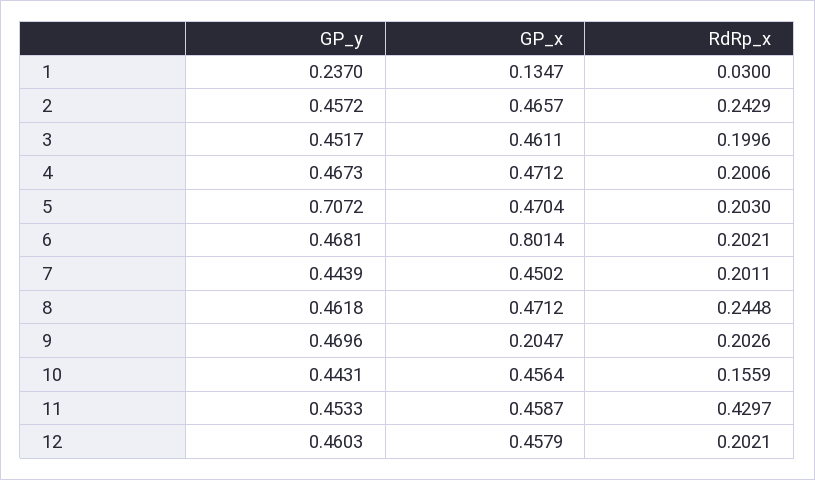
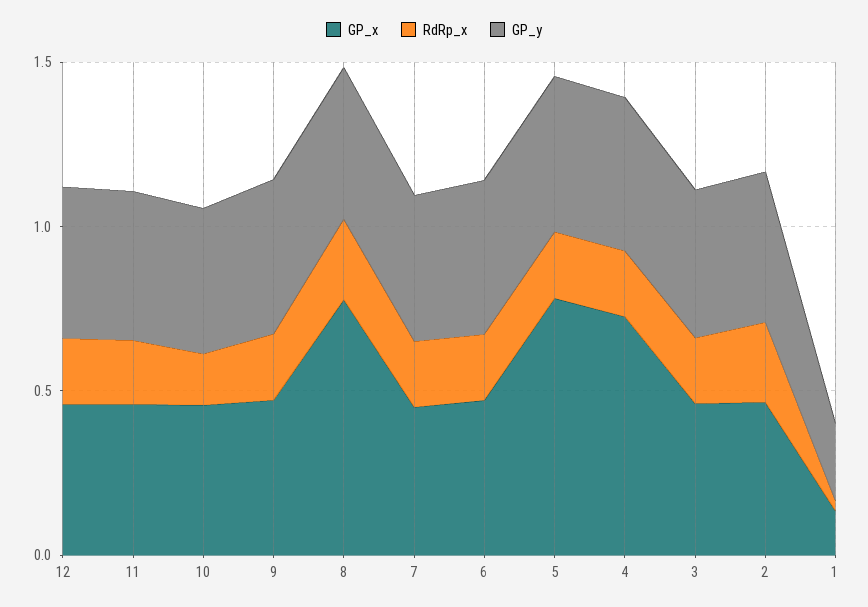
GP_x, 4: 0.4712 -> 0.7
GP_y, 5: 0.7072 -> 0.5
GP_x, 5: 0.4704 -> 0.8
GP_x, 6: 0.8014 -> 0.5
GP_x, 8: 0.4712 -> 0.8
GP_x, 9: 0.2047 -> 0.5
RdRp_x, 11: 0.4297 -> 0.2

